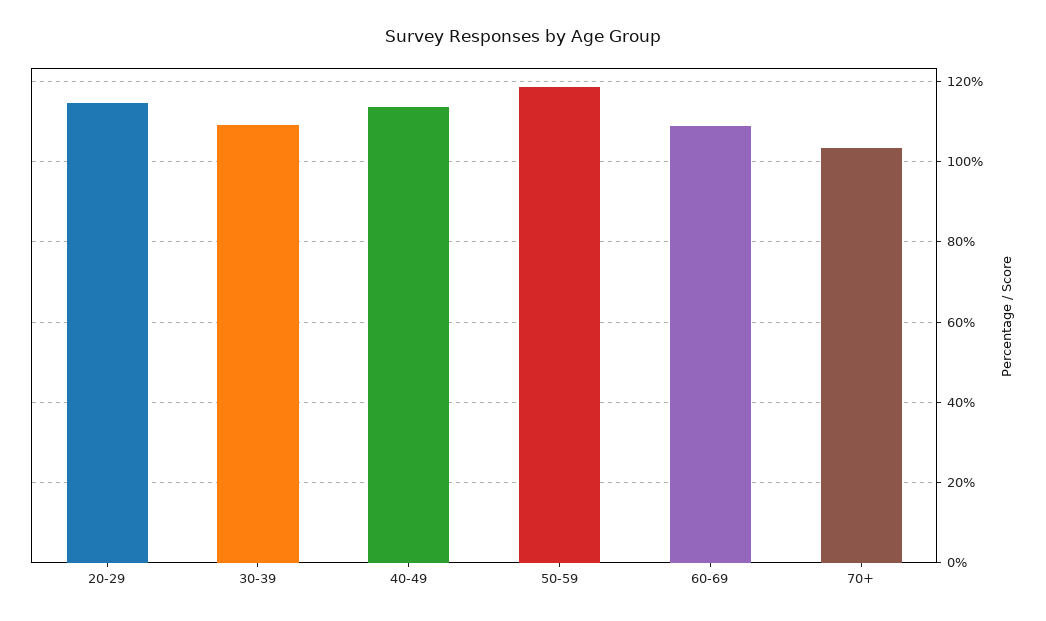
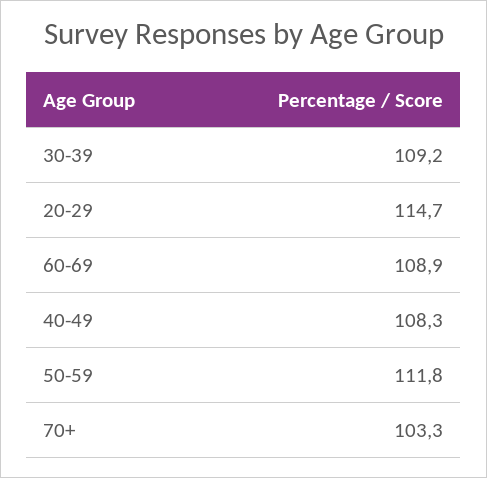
40-49: 114 -> 108.3
50-59: 118 -> 111.8

